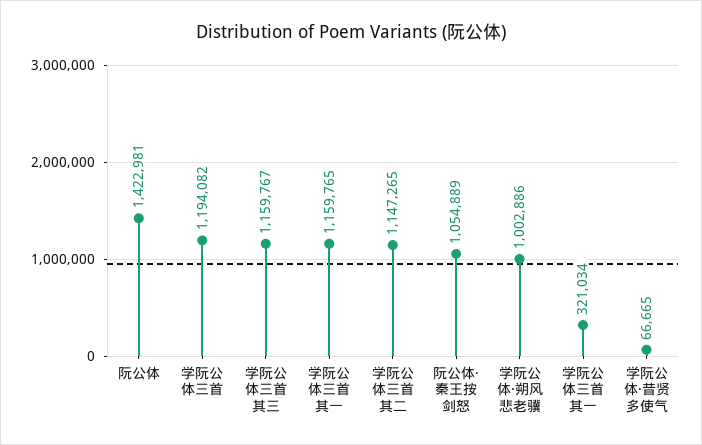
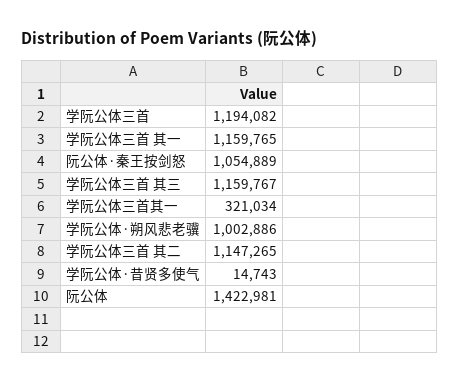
学阮公体·昔贤多使气: 66665 -> 14743

